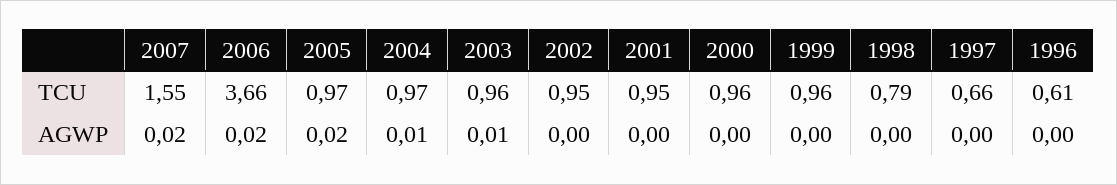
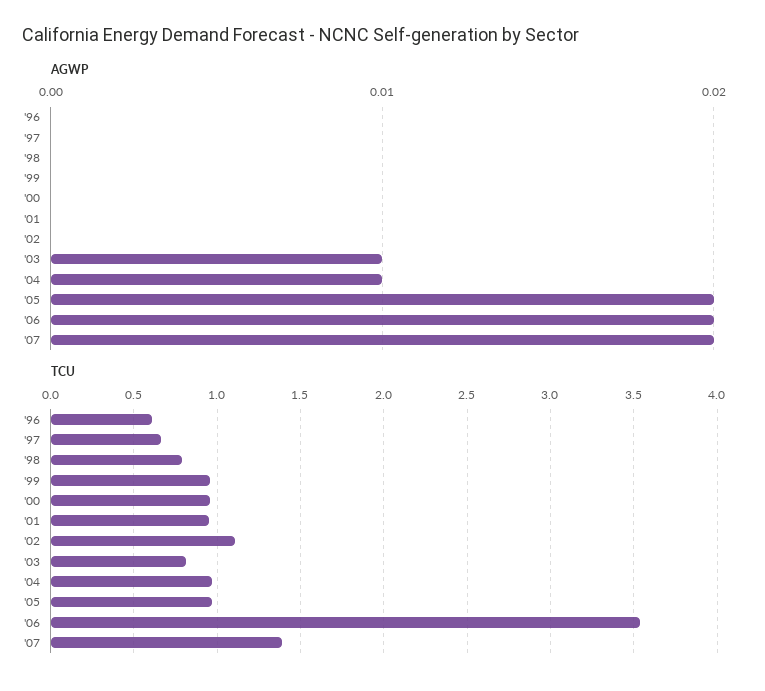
TCU, 2007: 1.55 -> 1.4
TCU, 2006: 3.66 -> 3.55
TCU, 2003: 0.96 -> 0.8
TCU, 2002: 0.95 -> 1.1

